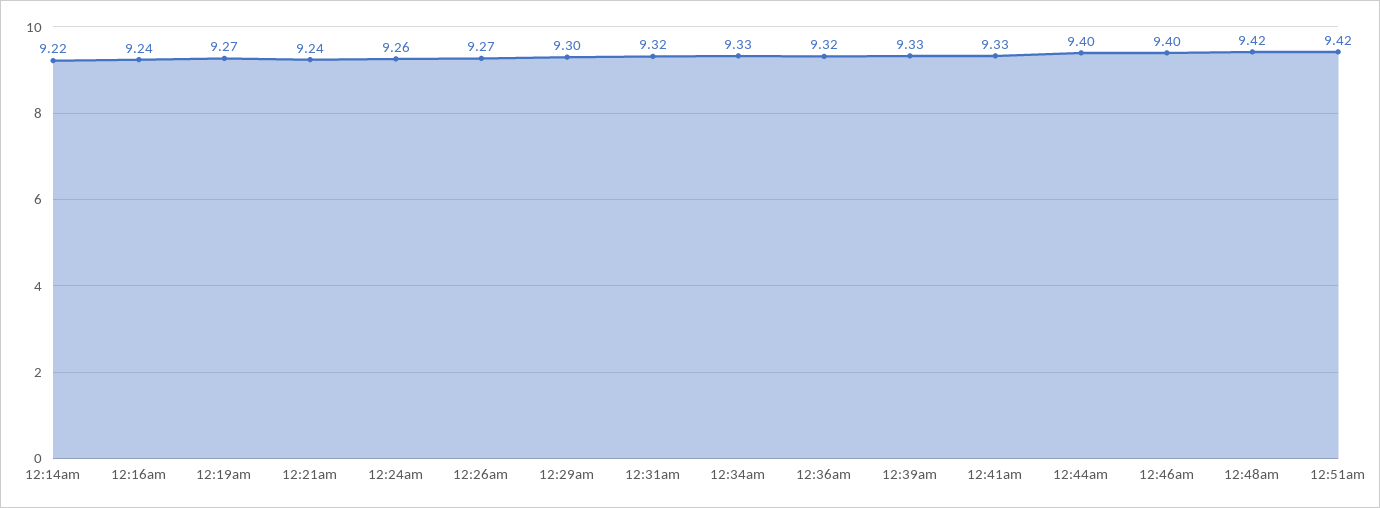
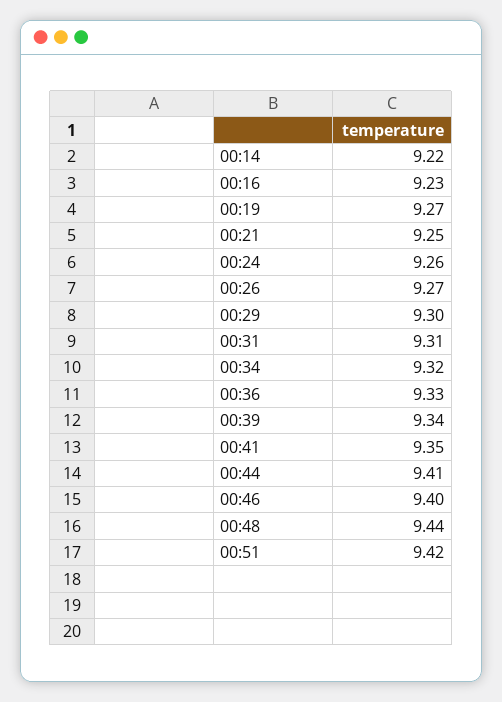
12:16am: 9.24 -> 9.23
12:21am: 9.24 -> 9.25
12:31am: 9.32 -> 9.31
12:34am: 9.33 -> 9.32
12:36am: 9.32 -> 9.33
12:39am: 9.33 -> 9.34
12:41am: 9.33 -> 9.35
12:44am: 9.4 -> 9.41
12:48am: 9.42 -> 9.44

